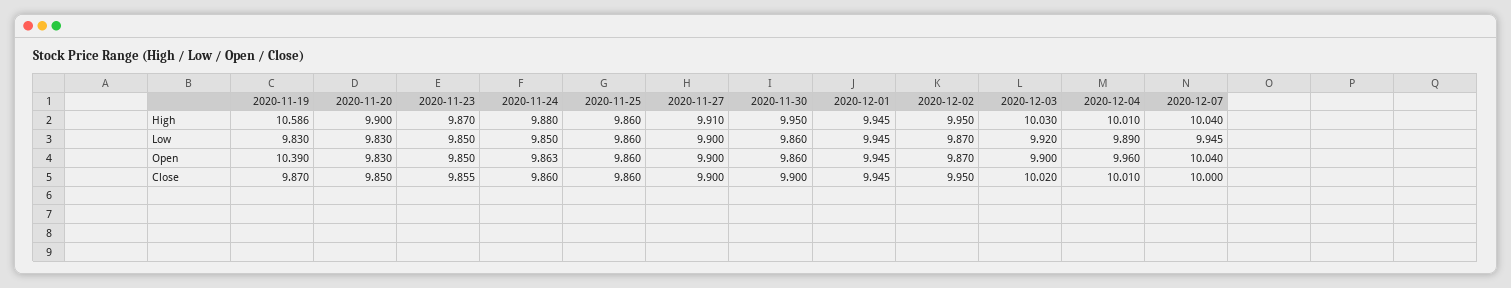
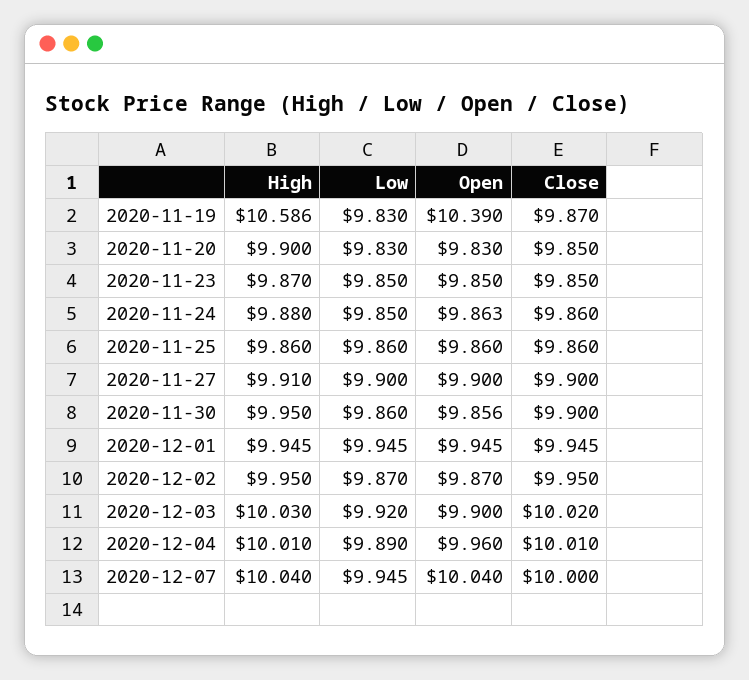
2020-11-30, Open: 9.86 -> 9.856
2020-11-23, Close: 9.855 -> 9.85

